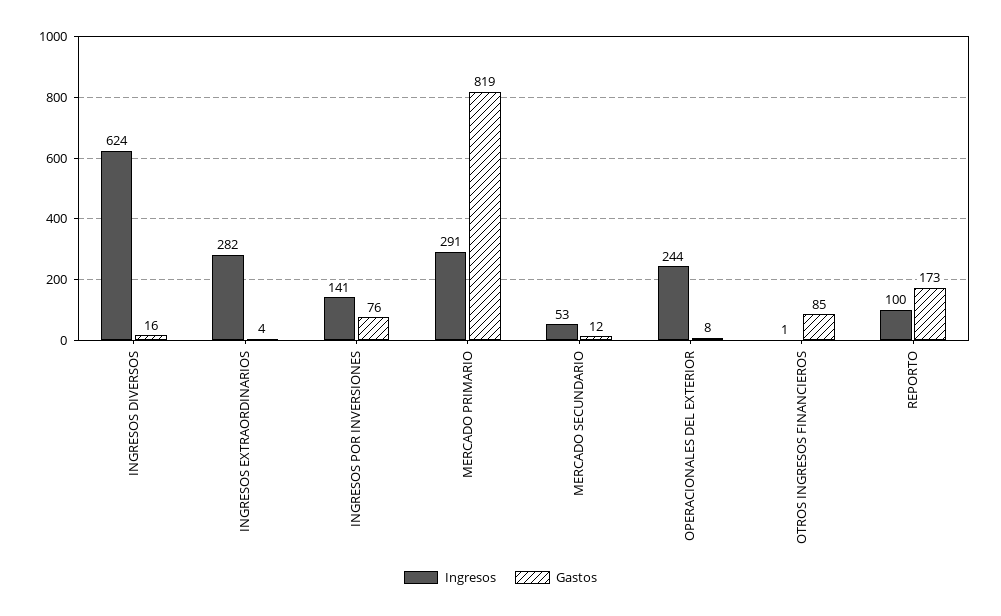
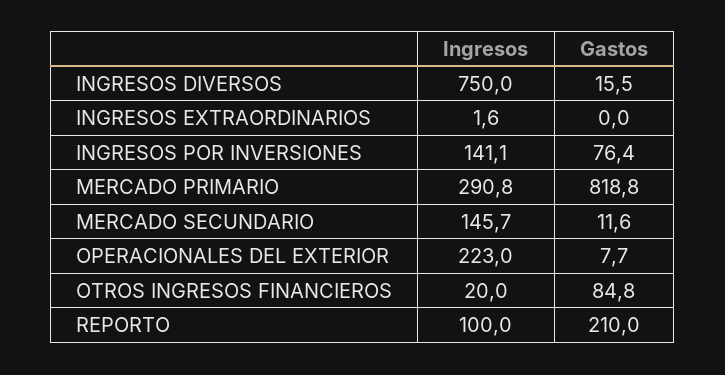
Ingresos, INGRESOS DIVERSOS: 624 -> 750
Ingresos, INGRESOS EXTRAORDINARIOS: 282 -> 1.6
Gastos, INGRESOS EXTRAORDINARIOS: 4 -> 0
Ingresos, MERCADO SECUNDARIO: 53 -> 145.7
Ingresos, OPERACIONALES DEL EXTERIOR: 244 -> 223
Ingresos, OTROS INGRESOS FINANCIEROS: 1 -> 20
Gastos, REPORTO: 173 -> 210

